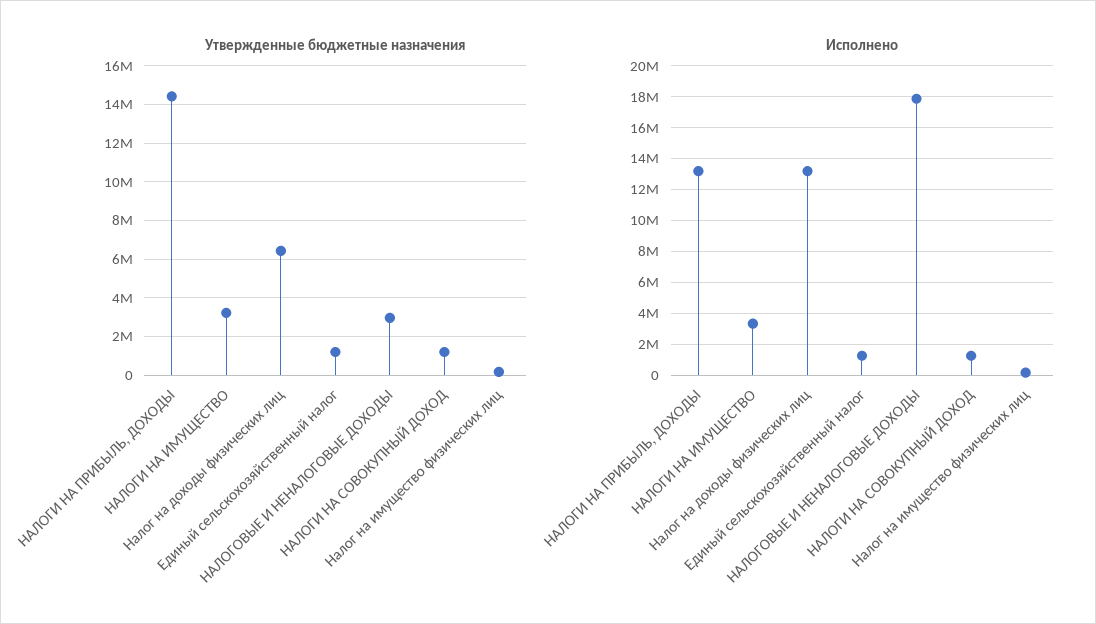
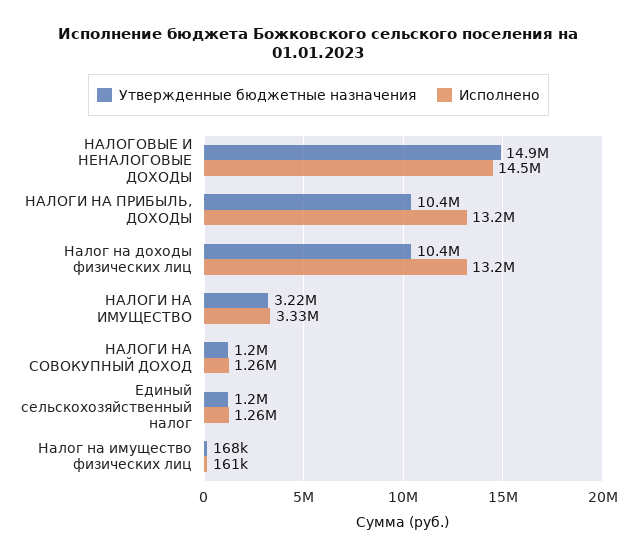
Утвержденные бюджетные назначения, НАЛОГИ НА ПРИБЫЛЬ, ДОХОДЫ: 14500000 -> 10400000
Утвержденные бюджетные назначения, Налог на доходы физических лиц: 6500000 -> 10400000
Утвержденные бюджетные назначения, НАЛОГОВЫЕ И НЕНАЛОГОВЫЕ ДОХОДЫ: 3000000 -> 14900000
Исполнено, НАЛОГОВЫЕ И НЕНАЛОГОВЫЕ ДОХОДЫ: 18000000 -> 14500000

